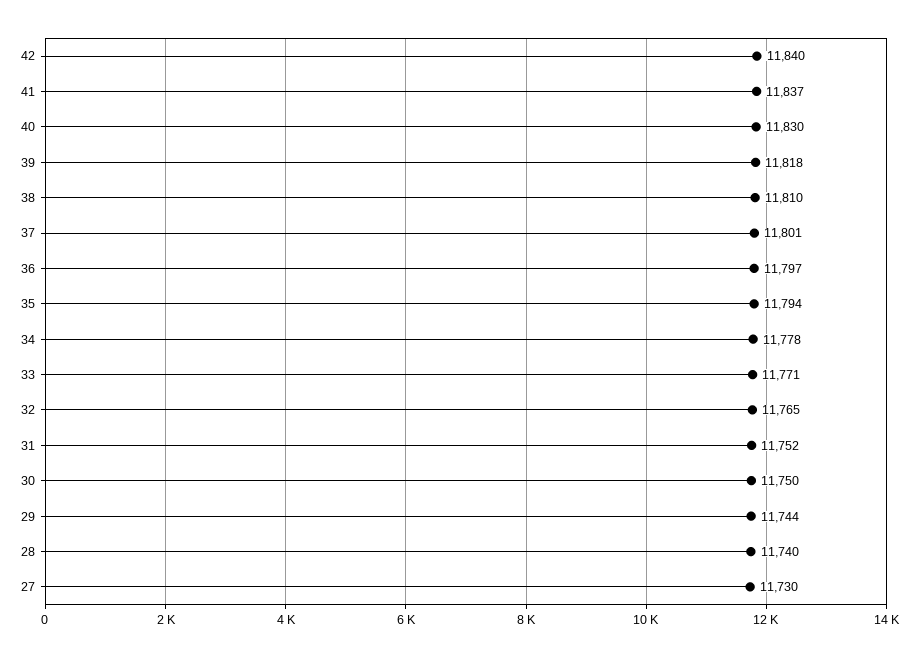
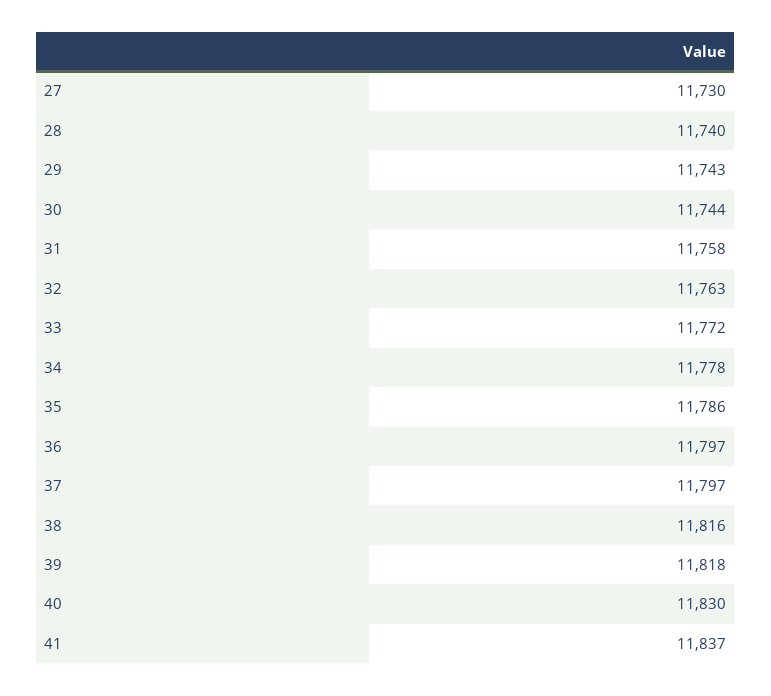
42: 11840 -> none
38: 11810 -> 11816
37: 11801 -> 11797
35: 11794 -> 11786
33: 11771 -> 11772
32: 11765 -> 11763
31: 11752 -> 11758
30: 11750 -> 11744
29: 11744 -> 11743

